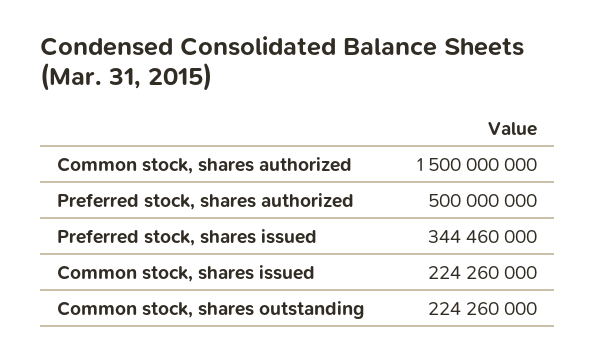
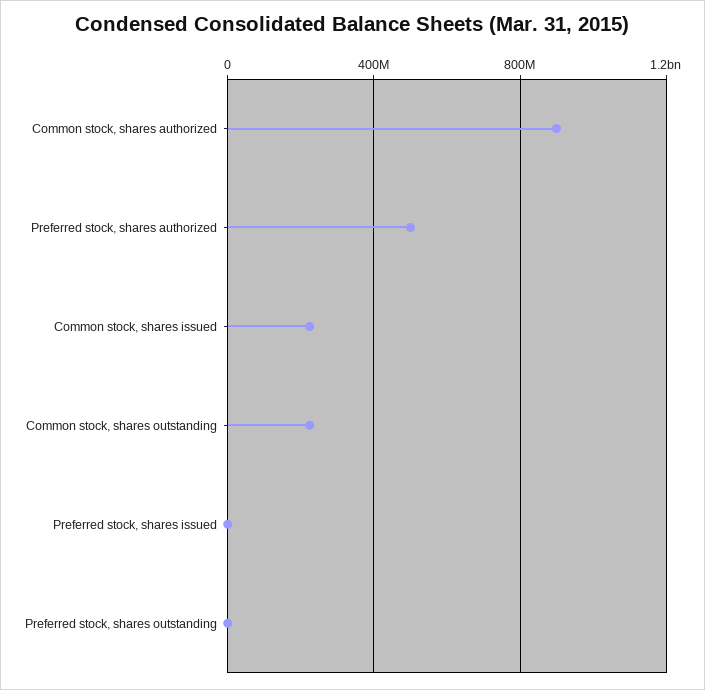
Common stock, shares authorized: 1500000000 -> 900000000
Preferred stock, shares issued: 344460000 -> 0
Preferred stock, shares outstanding: none -> 0

